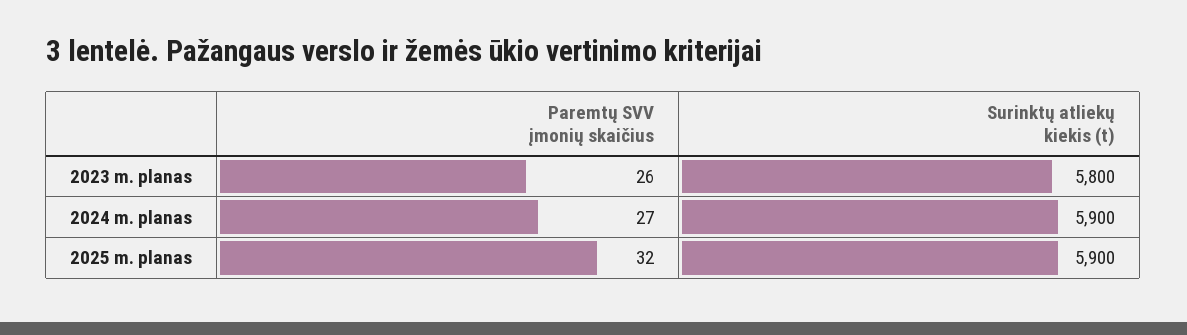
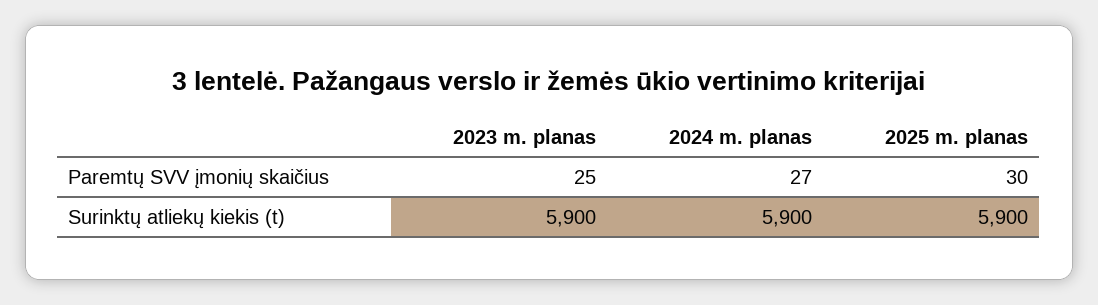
Paremtų SVV įmonių skaičius, 2023 m. planas: 26 -> 25
Surinktų atliekų kiekis (t), 2023 m. planas: 5800 -> 5900
Paremtų SVV įmonių skaičius, 2025 m. planas: 32 -> 30

